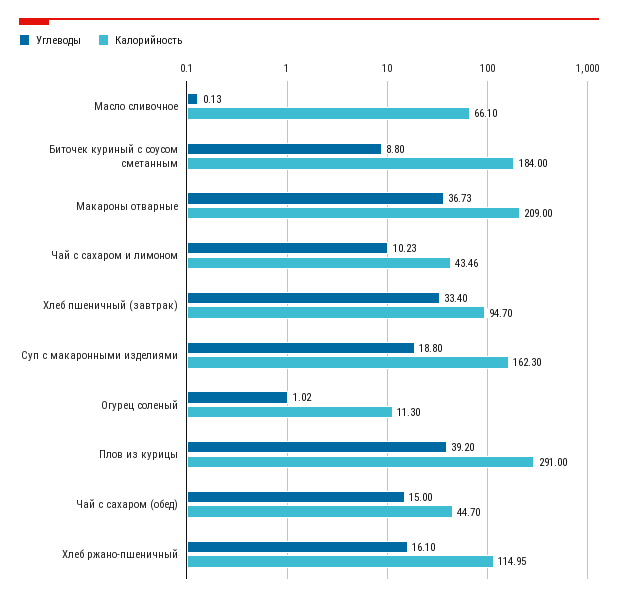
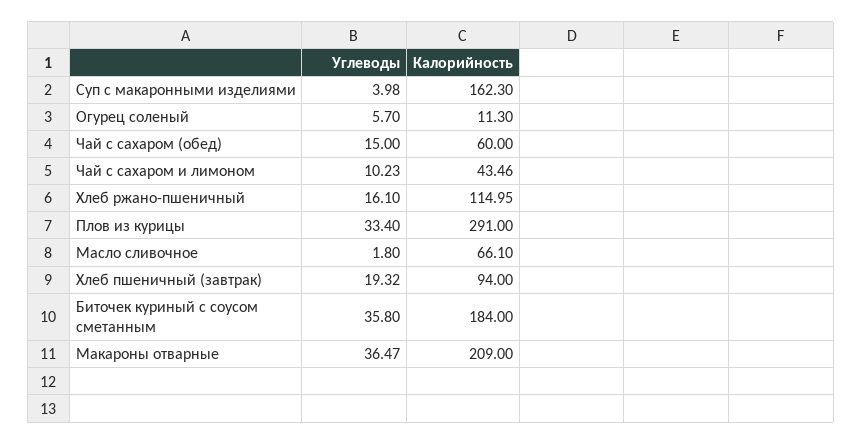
Углеводы, Масло сливочное: 0.13 -> 1.8
Углеводы, Биточек куриный с соусом сметанным: 8.8 -> 35.8
Углеводы, Макароны отварные: 36.73 -> 36.47
Углеводы, Хлеб пшеничный (завтрак): 33.4 -> 19.32
Калорийность, Хлеб пшеничный (завтрак): 94.7 -> 94
Углеводы, Суп с макаронными изделиями: 18.8 -> 3.98
Углеводы, Огурец соленый: 1.02 -> 5.7
Углеводы, Плов из курицы: 39.2 -> 33.4
Калорийность, Чай с сахаром (обед): 44.7 -> 60

